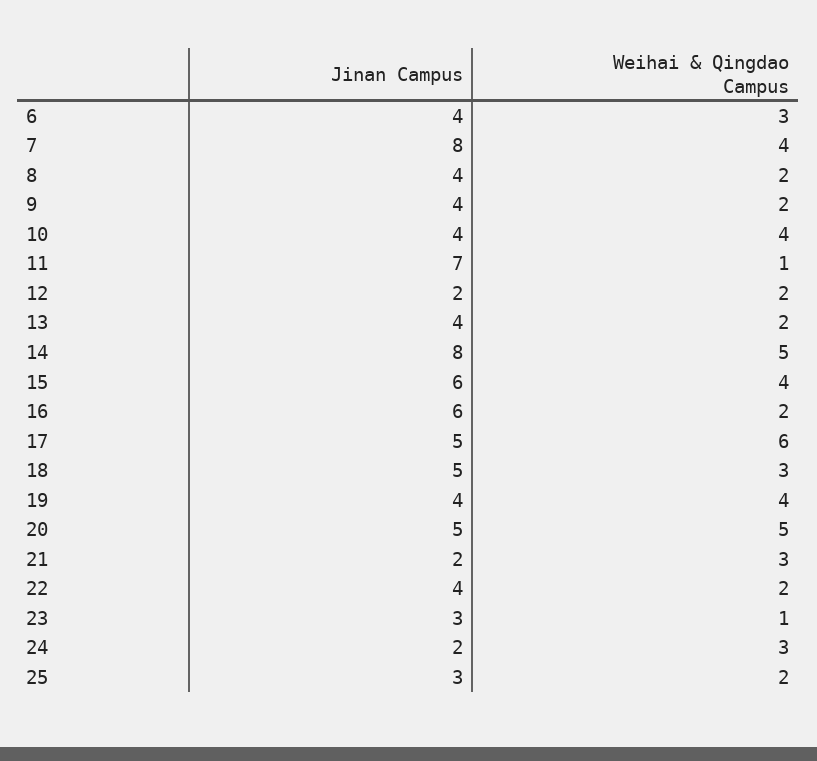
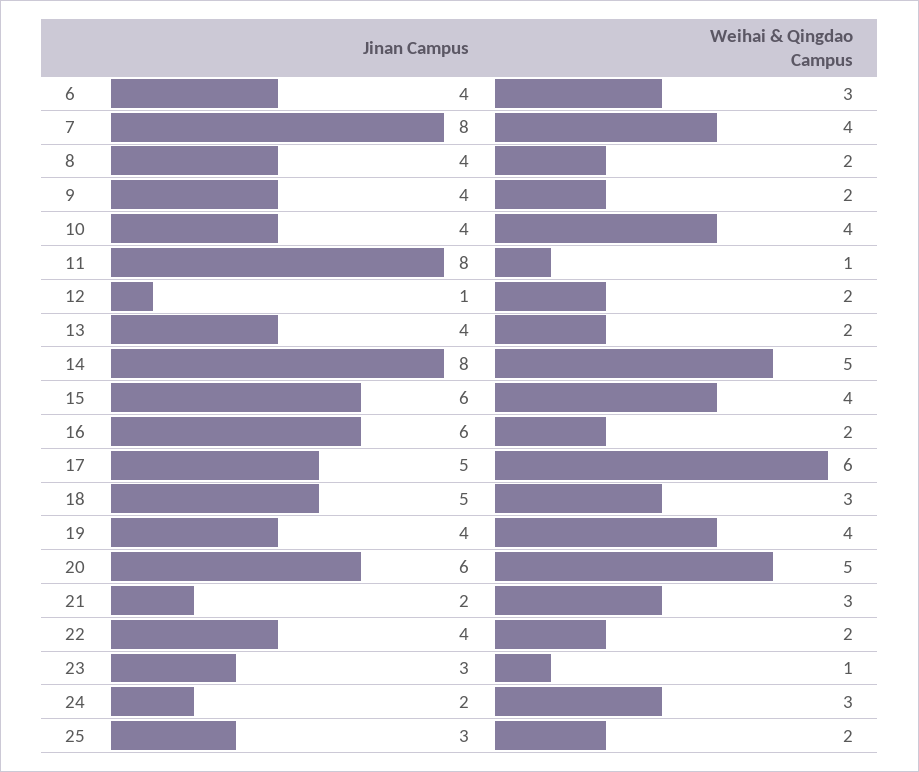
Jinan Campus, 11: 7 -> 8
Jinan Campus, 12: 2 -> 1
Jinan Campus, 20: 5 -> 6

